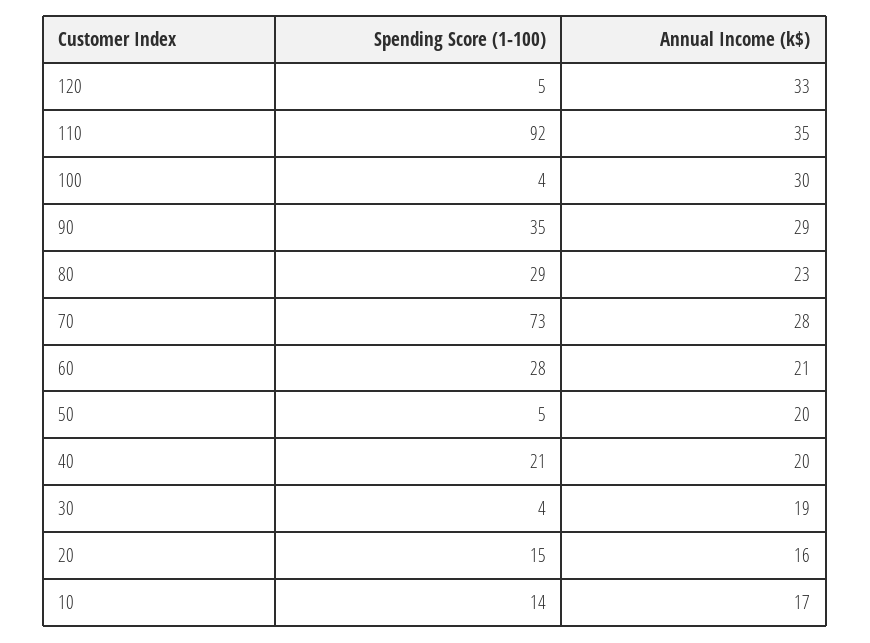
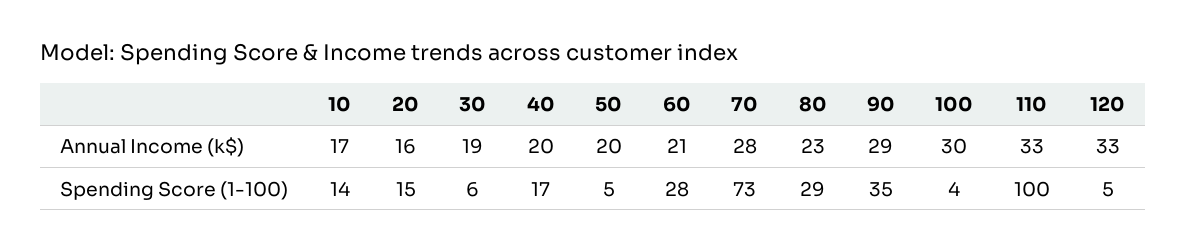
Spending Score (1-100), 110: 92 -> 100
Annual Income (k$), 110: 35 -> 33
Spending Score (1-100), 40: 21 -> 17
Spending Score (1-100), 30: 4 -> 6

